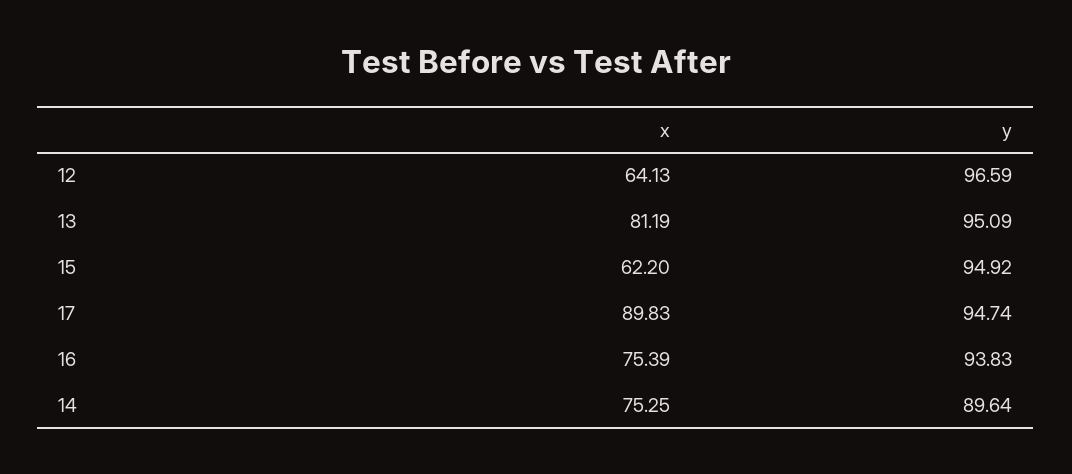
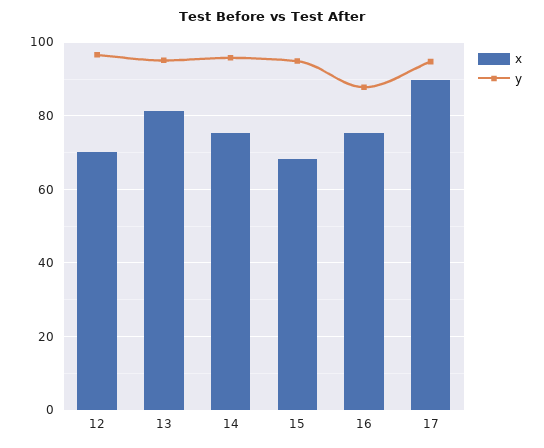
x, 12: 64.13 -> 70
x, 15: 62.2 -> 68
y, 16: 93.83 -> 88
y, 14: 89.64 -> 96

